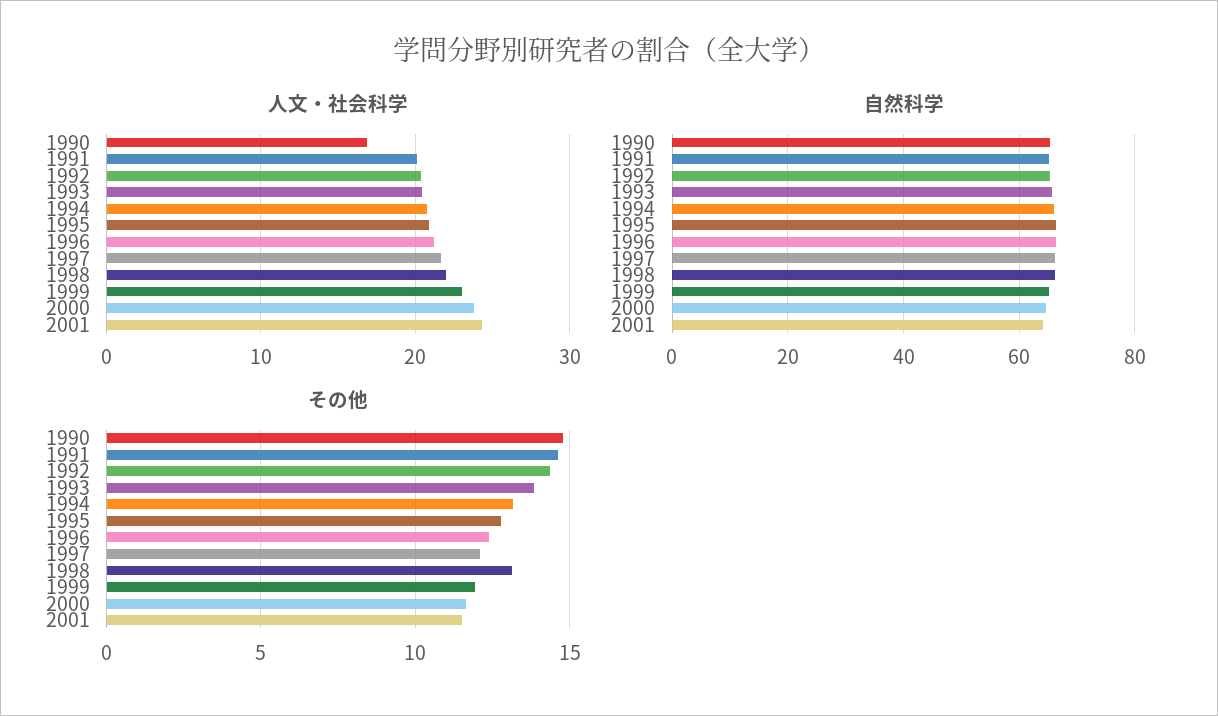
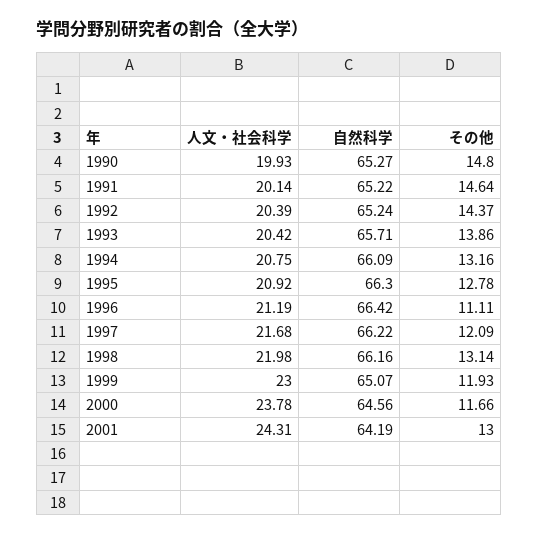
人文・社会科学, 1990: 17 -> 19.93
その他, 1996: 12.5 -> 11.11
その他, 2001: 11.5 -> 13

